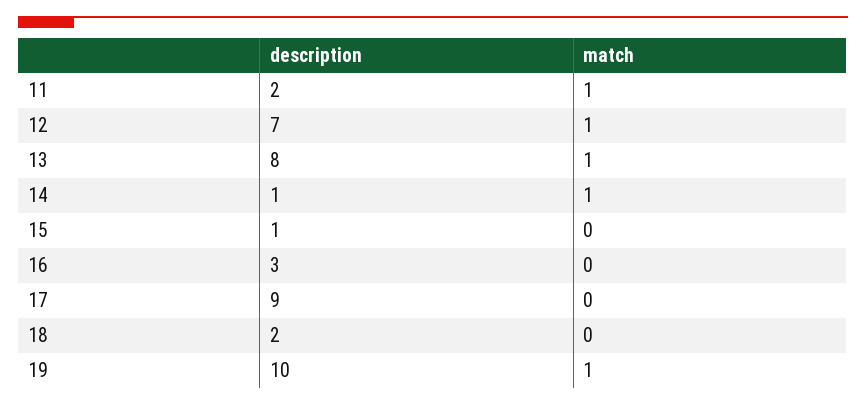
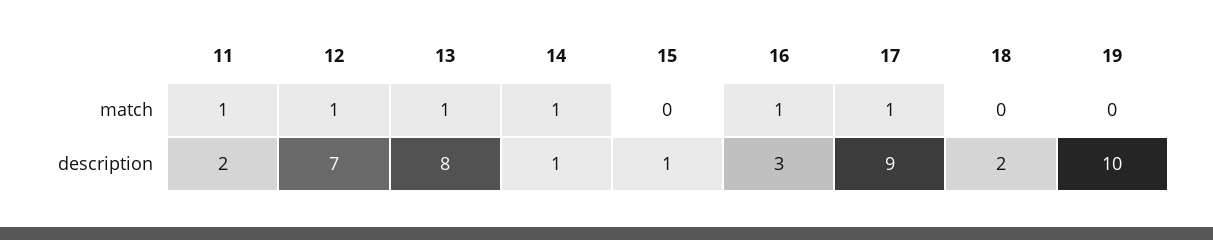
match, 16: 0 -> 1
match, 17: 0 -> 1
match, 19: 1 -> 0

